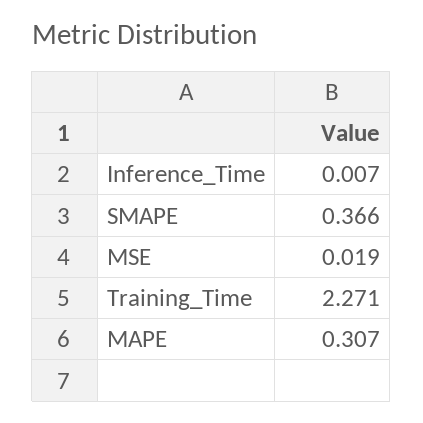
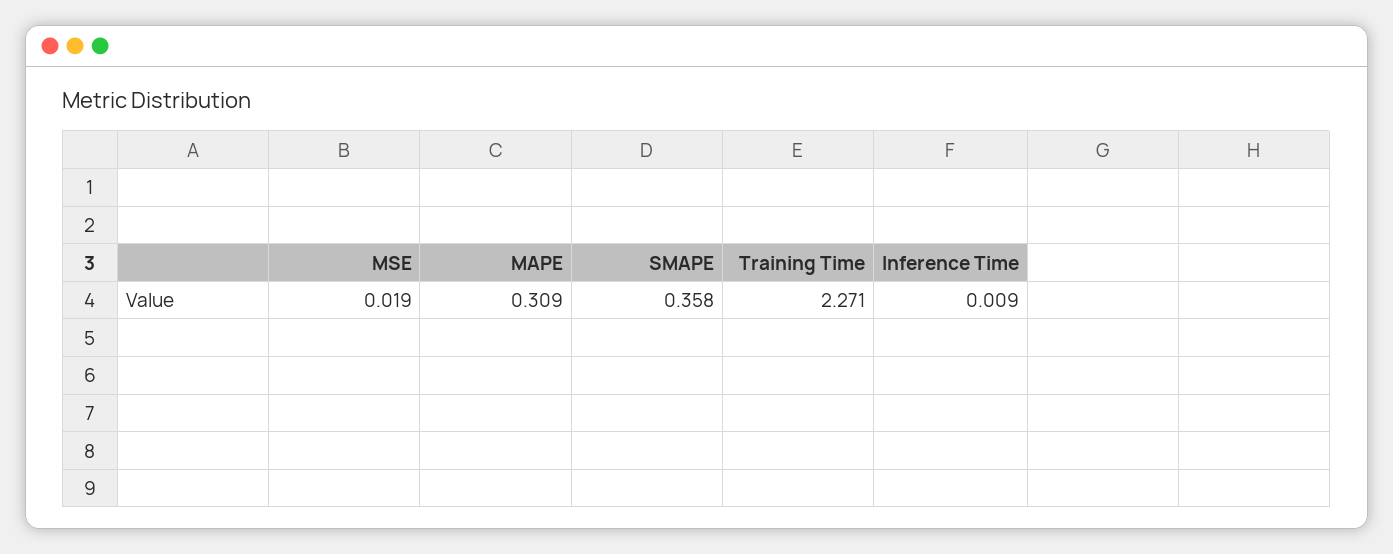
Inference_Time: 0.007 -> 0.009
SMAPE: 0.366 -> 0.358
MAPE: 0.307 -> 0.309

